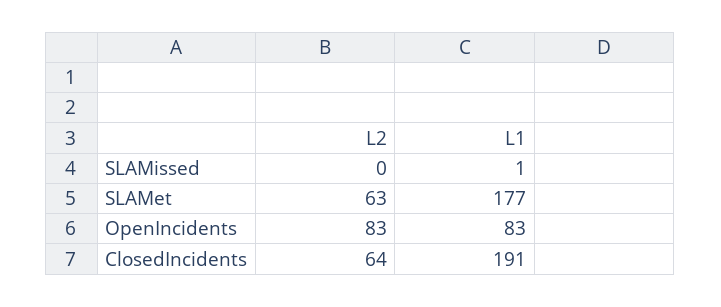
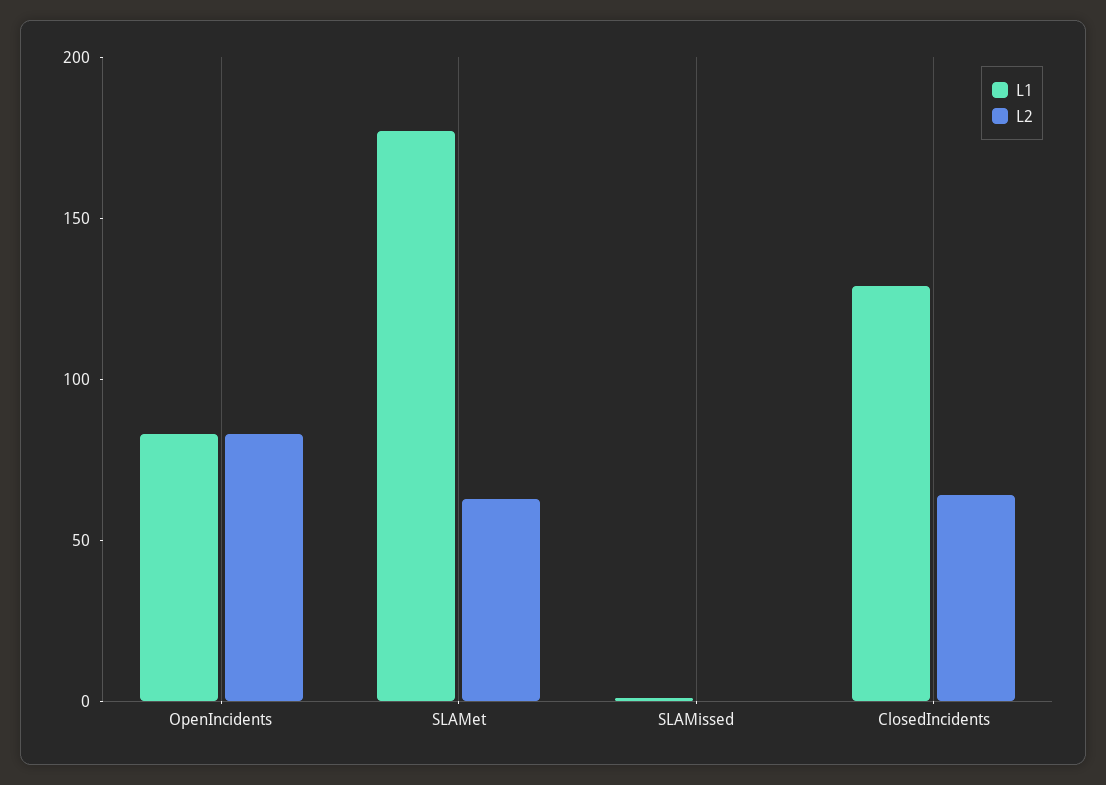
L1, ClosedIncidents: 191 -> 130

